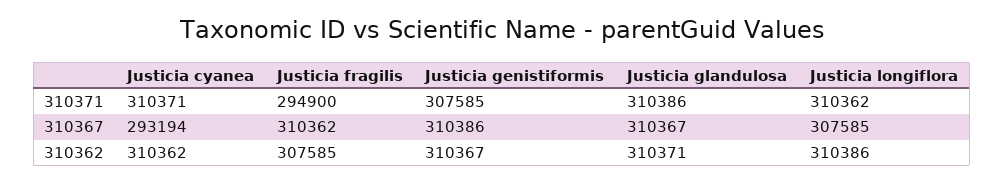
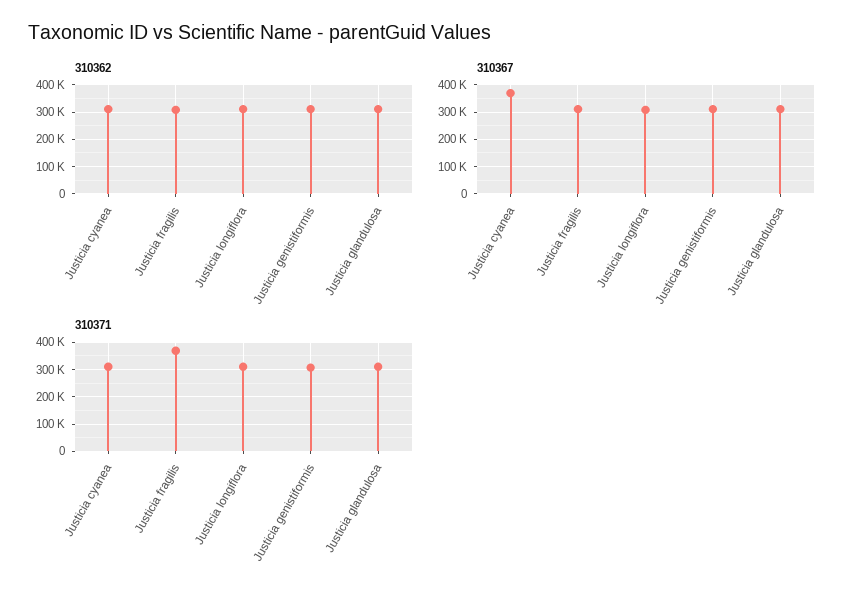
310371, Justicia fragilis: 294900 -> 375000
310367, Justicia cyanea: 293194 -> 375000

